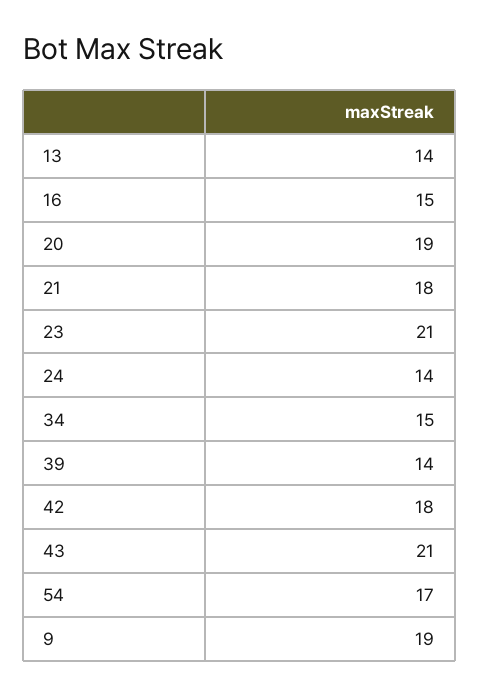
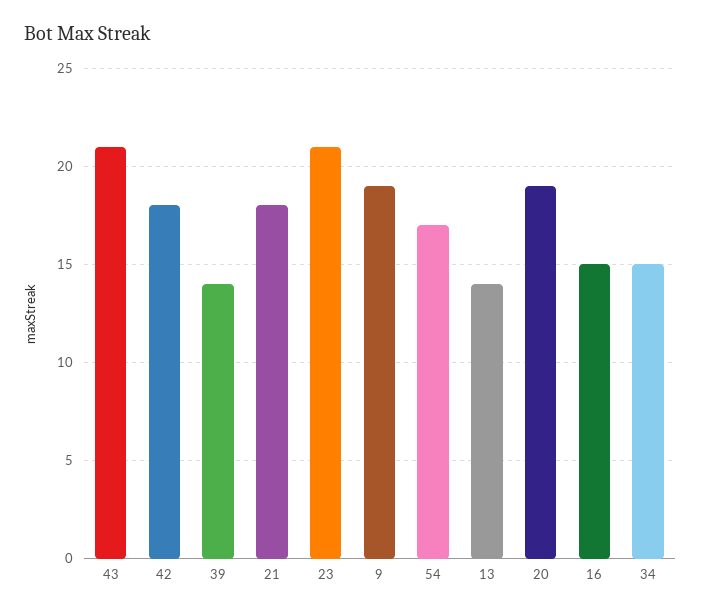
24: 14 -> none

